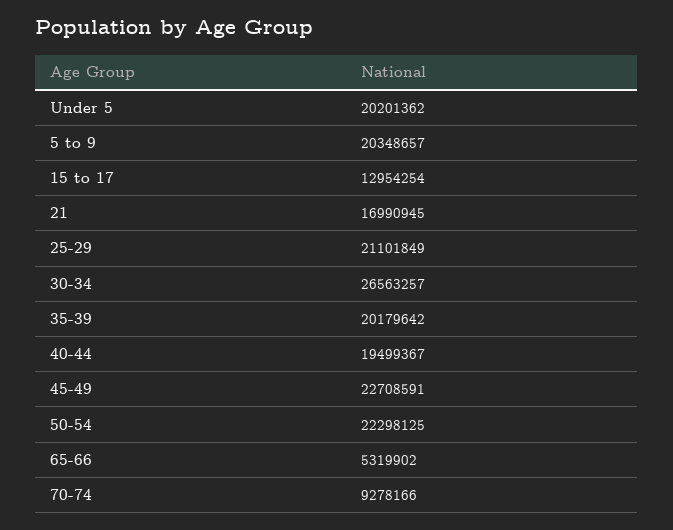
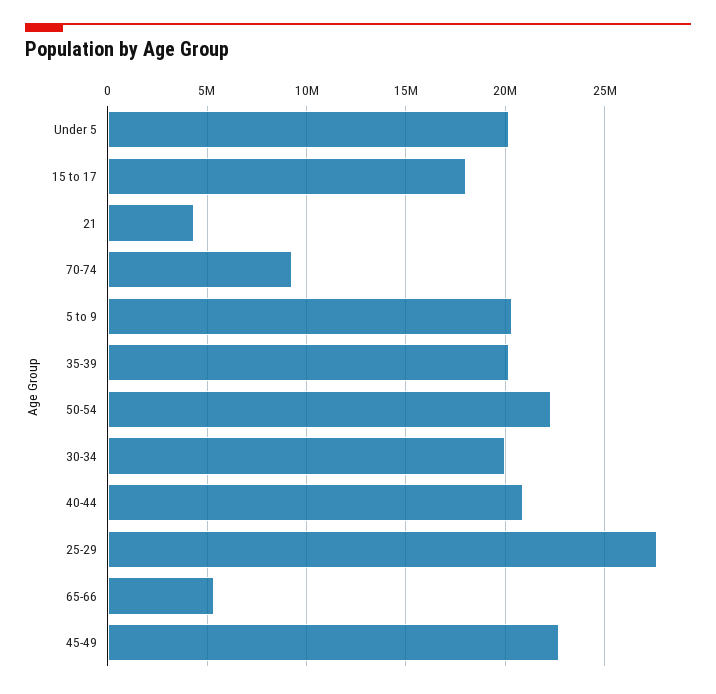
15 to 17: 12954254 -> 18000000
21: 16990945 -> 4500000
25-29: 21101849 -> 27500000
30-34: 26563257 -> 20000000
40-44: 19499367 -> 21000000

